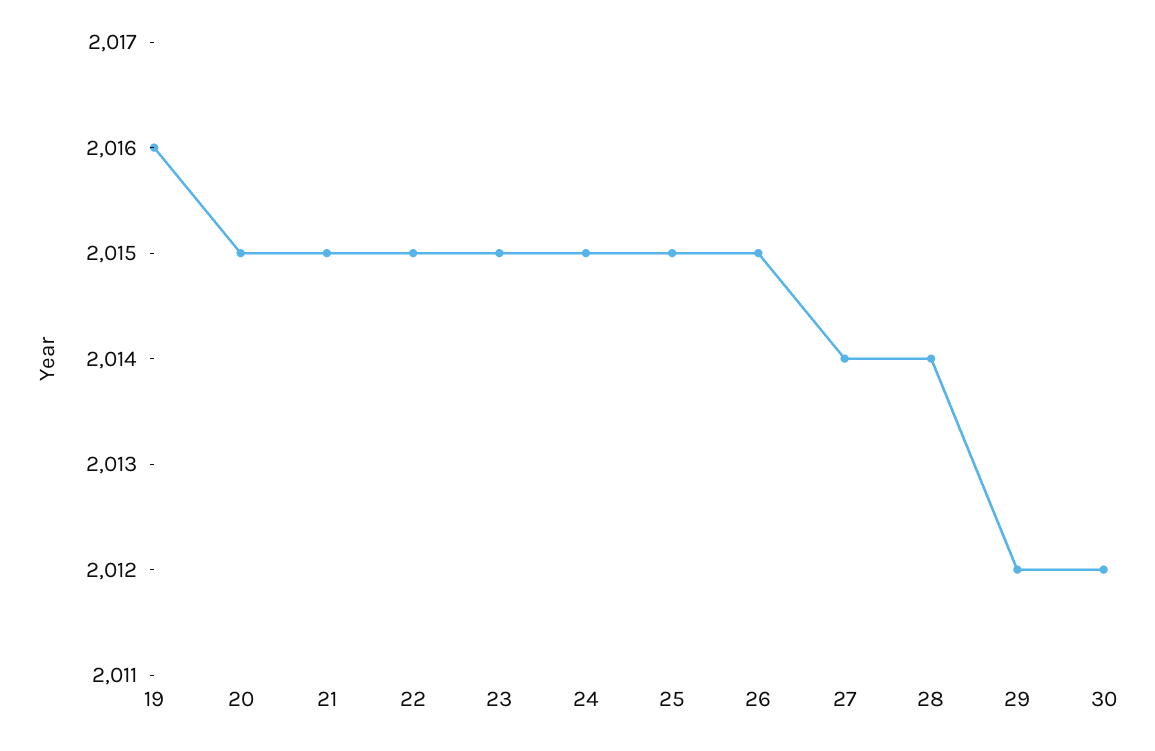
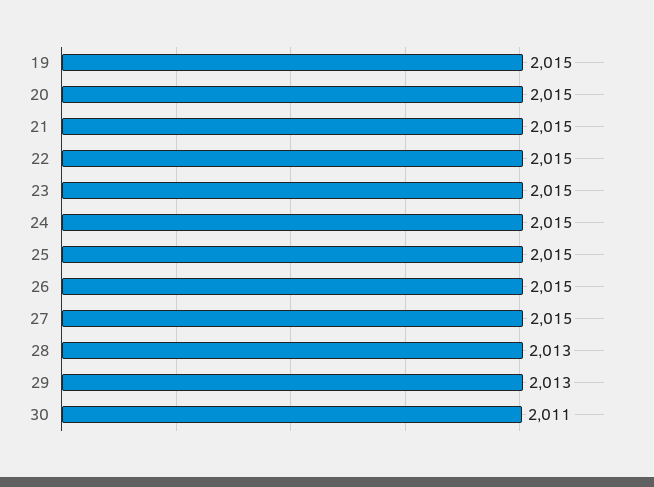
19: 2016 -> 2015
27: 2014 -> 2015
28: 2014 -> 2013
29: 2012 -> 2013
30: 2012 -> 2011

